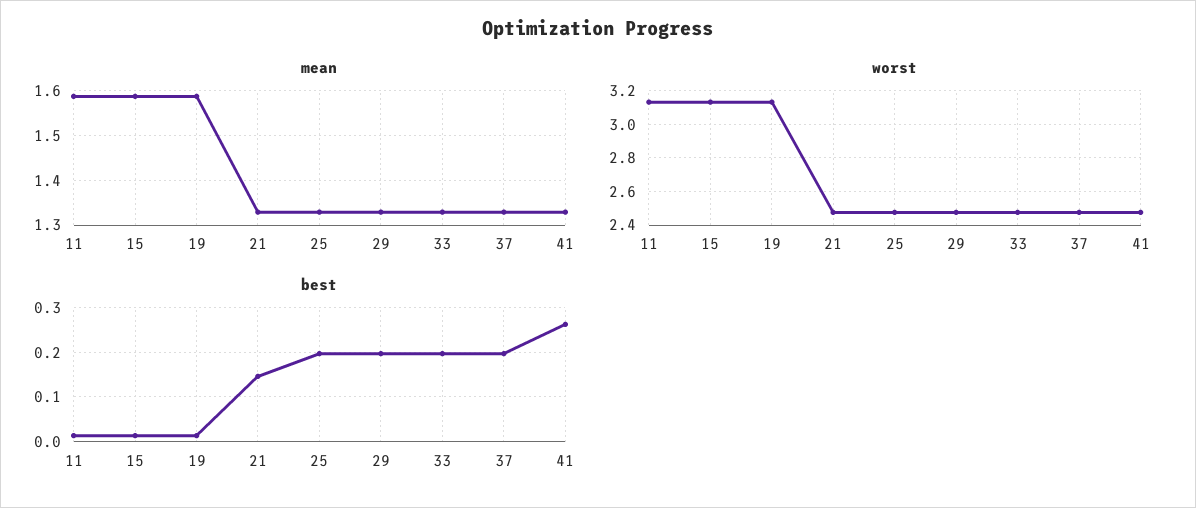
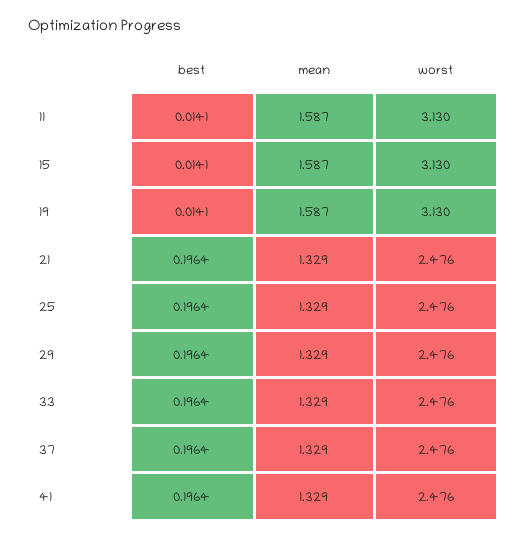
best, 21: 0.14 -> 0.1964
best, 41: 0.26 -> 0.1964

